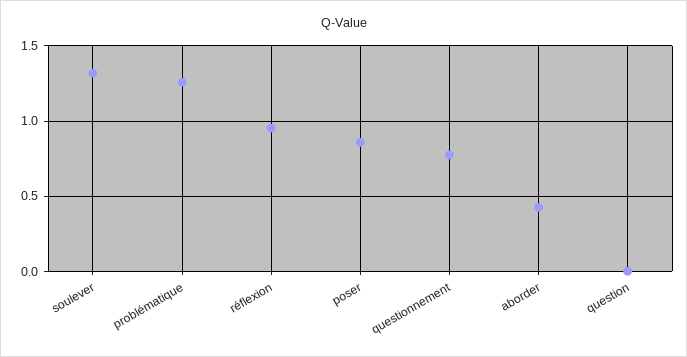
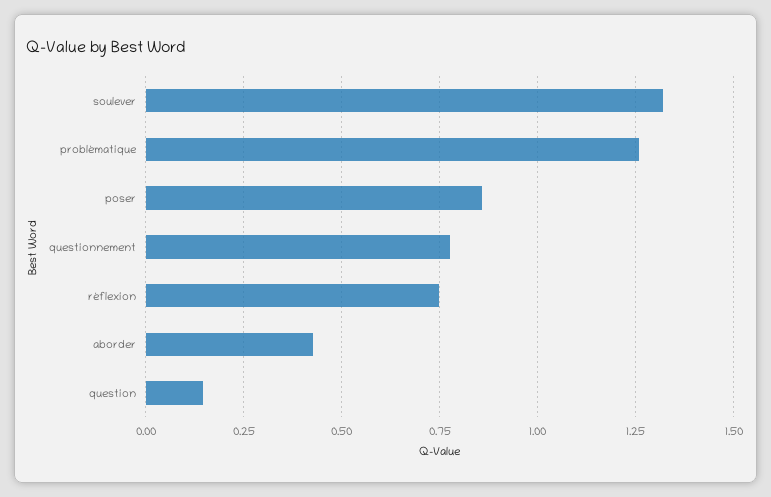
réflexion: 0.95 -> 0.75
question: 0 -> 0.15

